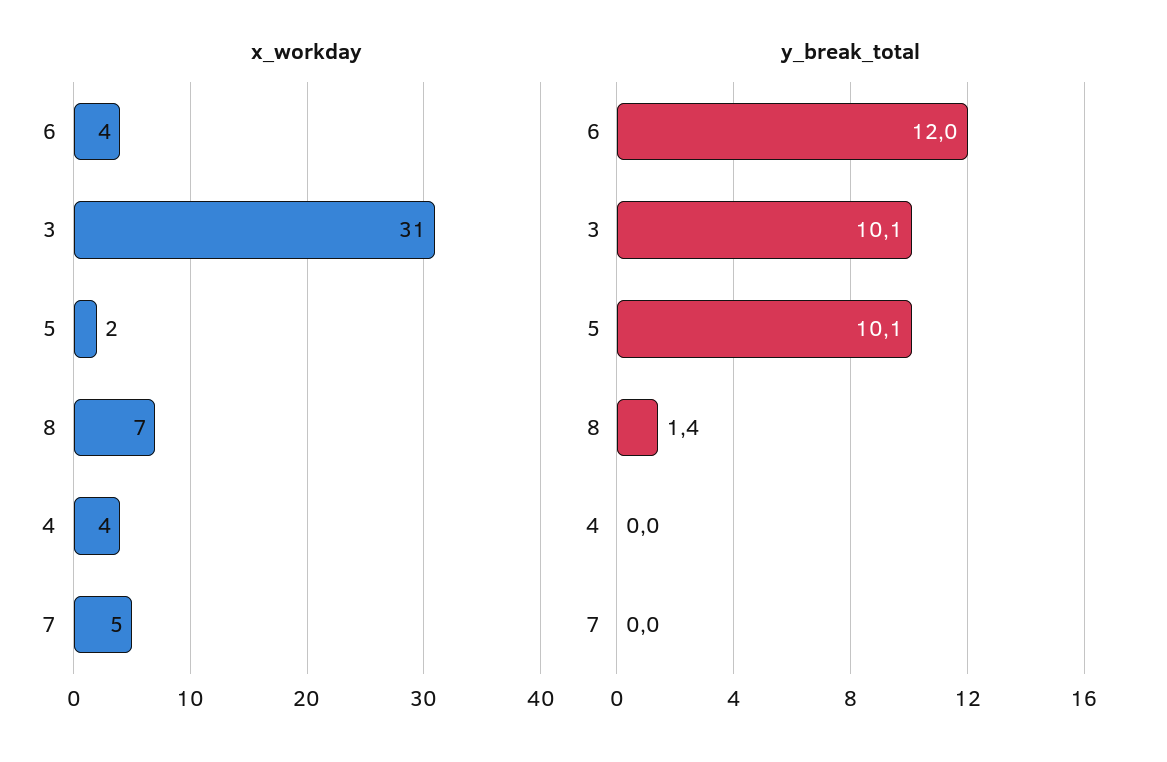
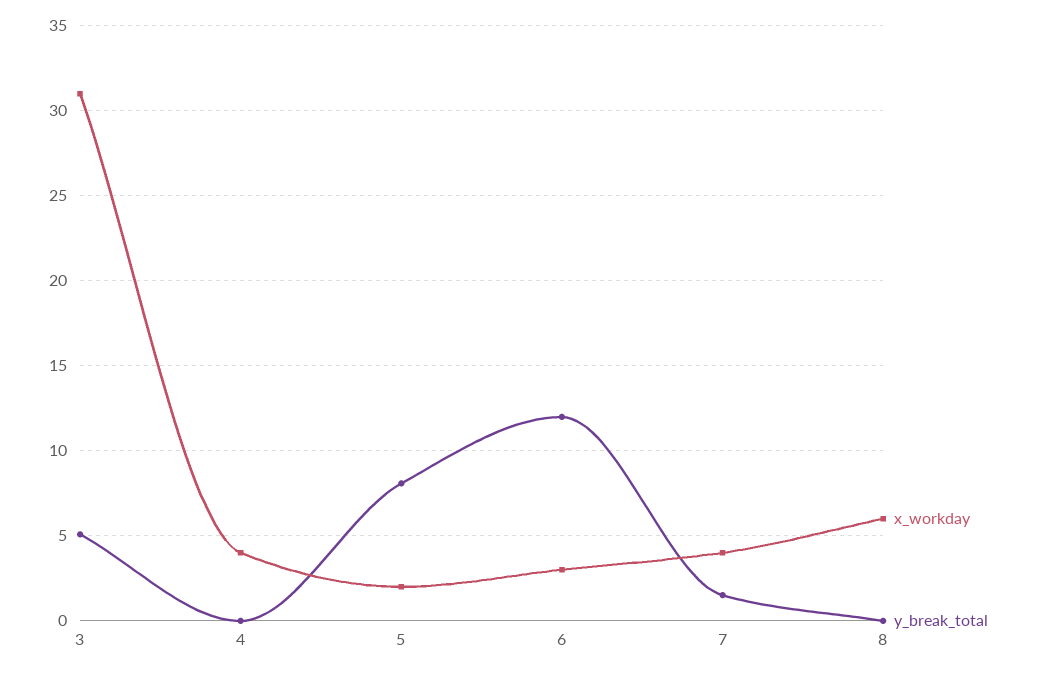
x_workday, 6: 4 -> 3
x_workday, 8: 7 -> 6
x_workday, 7: 5 -> 4
y_break_total, 3: 10.1 -> 5
y_break_total, 5: 10.1 -> 8
y_break_total, 8: 1.4 -> 0
y_break_total, 7: 0 -> 1.5

